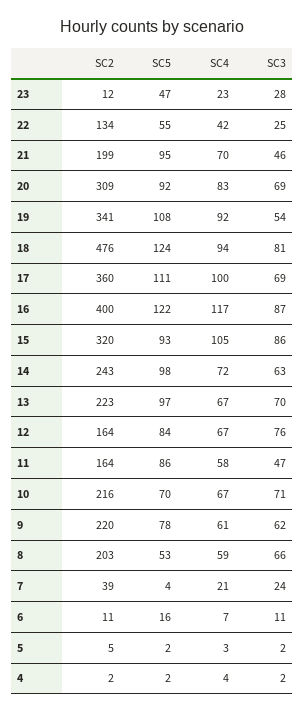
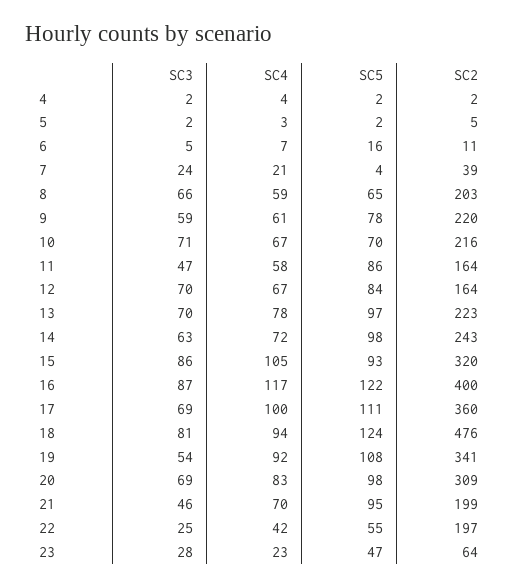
SC2, 23: 12 -> 64
SC2, 22: 134 -> 197
SC5, 20: 92 -> 98
SC4, 13: 67 -> 78
SC3, 12: 76 -> 70
SC3, 9: 62 -> 59
SC5, 8: 53 -> 65
SC3, 6: 11 -> 5

